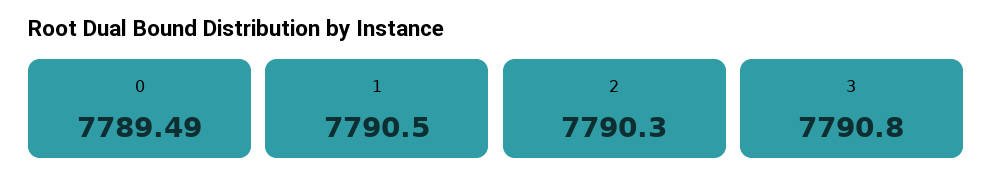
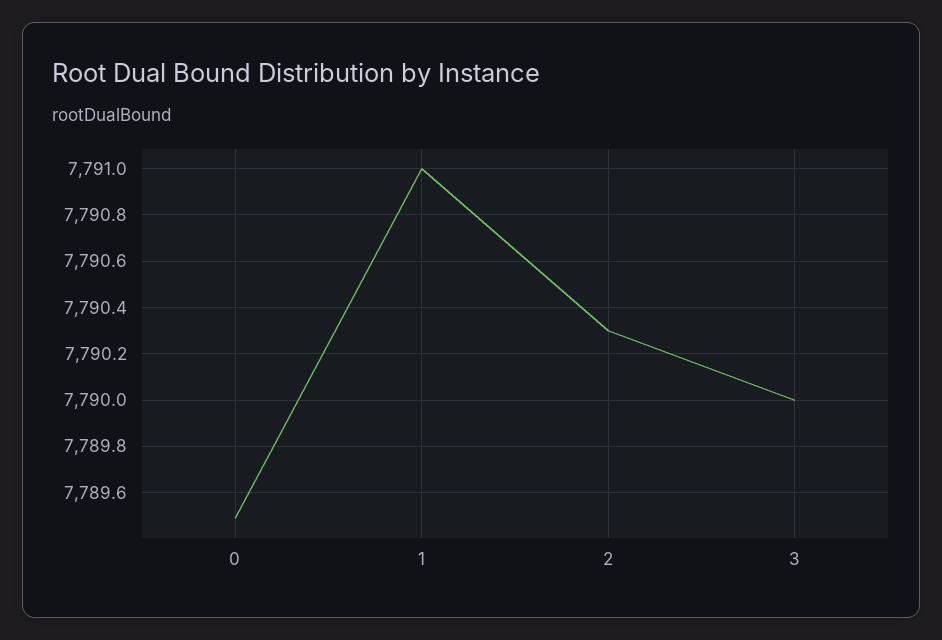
1: 7790.5 -> 7791
3: 7790.8 -> 7790

